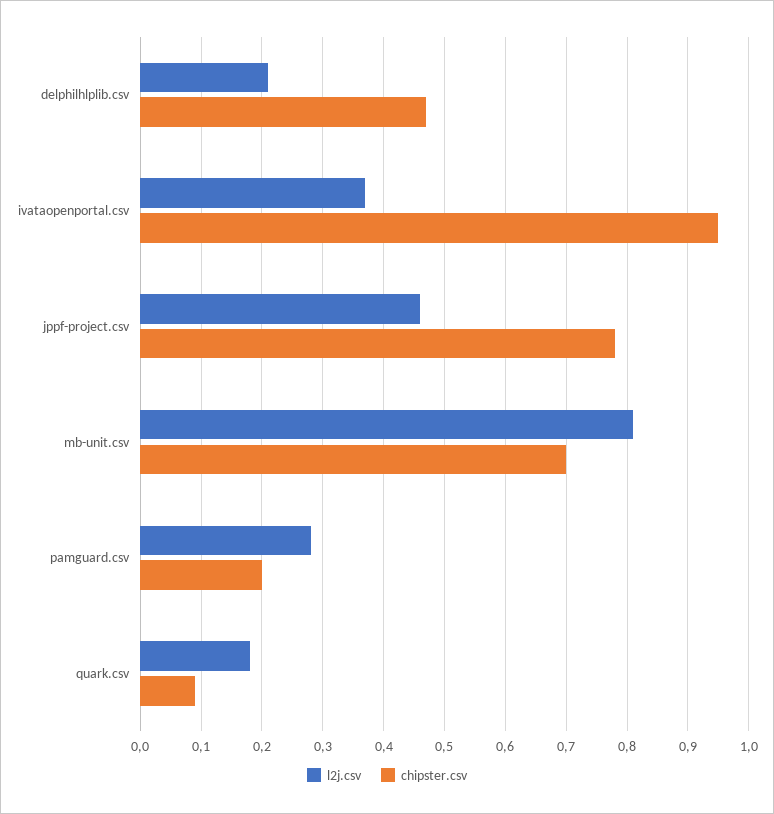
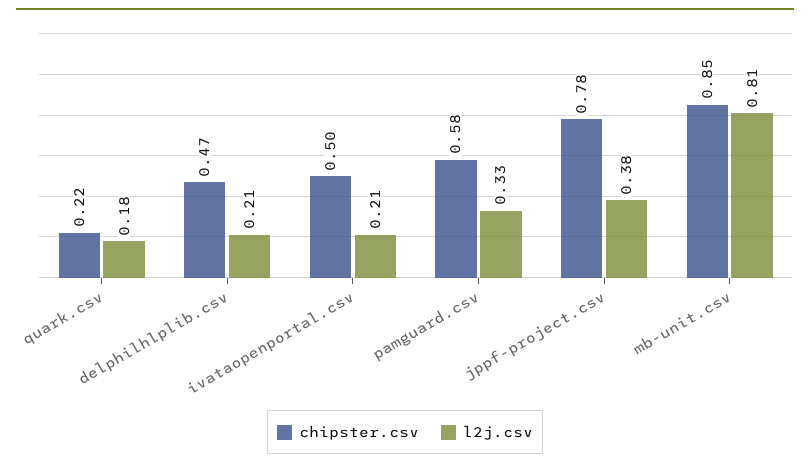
l2j.csv, ivataopenportal.csv: 0.37 -> 0.21
chipster.csv, ivataopenportal.csv: 0.95 -> 0.5
l2j.csv, jppf-project.csv: 0.46 -> 0.38
chipster.csv, mb-unit.csv: 0.7 -> 0.85
l2j.csv, pamguard.csv: 0.28 -> 0.33
chipster.csv, pamguard.csv: 0.2 -> 0.58
chipster.csv, quark.csv: 0.09 -> 0.22

